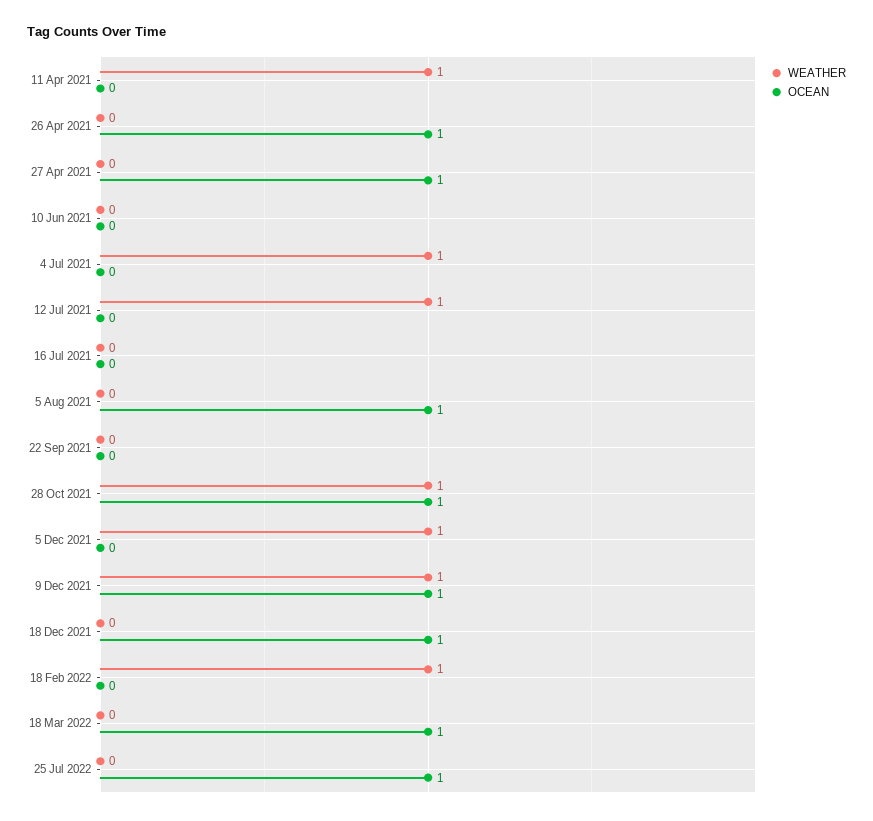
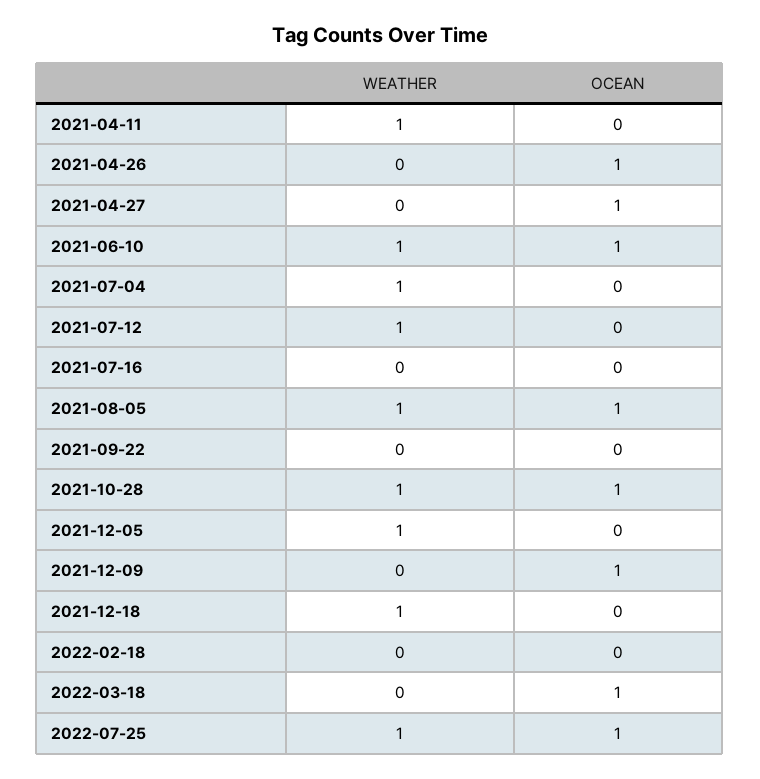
WEATHER, 10 Jun 2021: 0 -> 1
OCEAN, 10 Jun 2021: 0 -> 1
WEATHER, 5 Aug 2021: 0 -> 1
WEATHER, 9 Dec 2021: 1 -> 0
WEATHER, 18 Dec 2021: 0 -> 1
OCEAN, 18 Dec 2021: 1 -> 0
WEATHER, 18 Feb 2022: 1 -> 0
WEATHER, 25 Jul 2022: 0 -> 1

